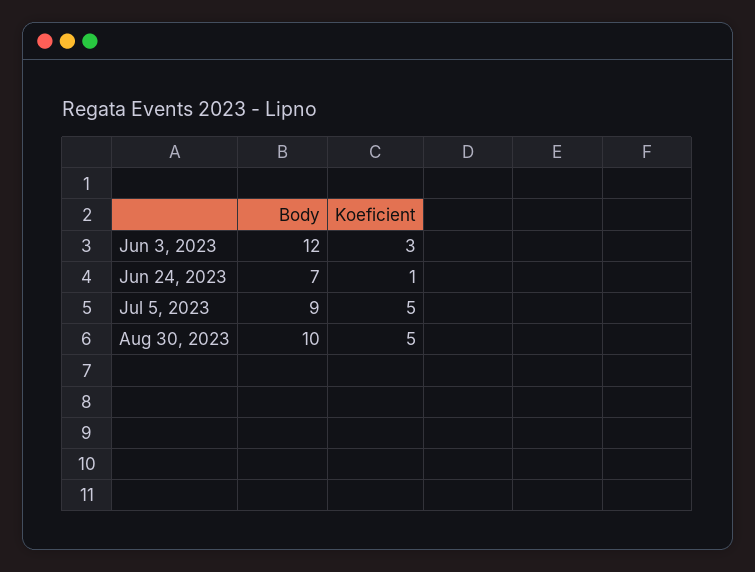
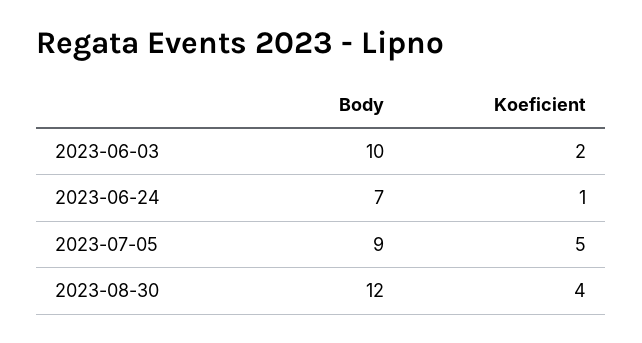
Body, Jun 3, 2023: 12 -> 10
Koeficient, Jun 3, 2023: 3 -> 2
Body, Aug 30, 2023: 10 -> 12
Koeficient, Aug 30, 2023: 5 -> 4

